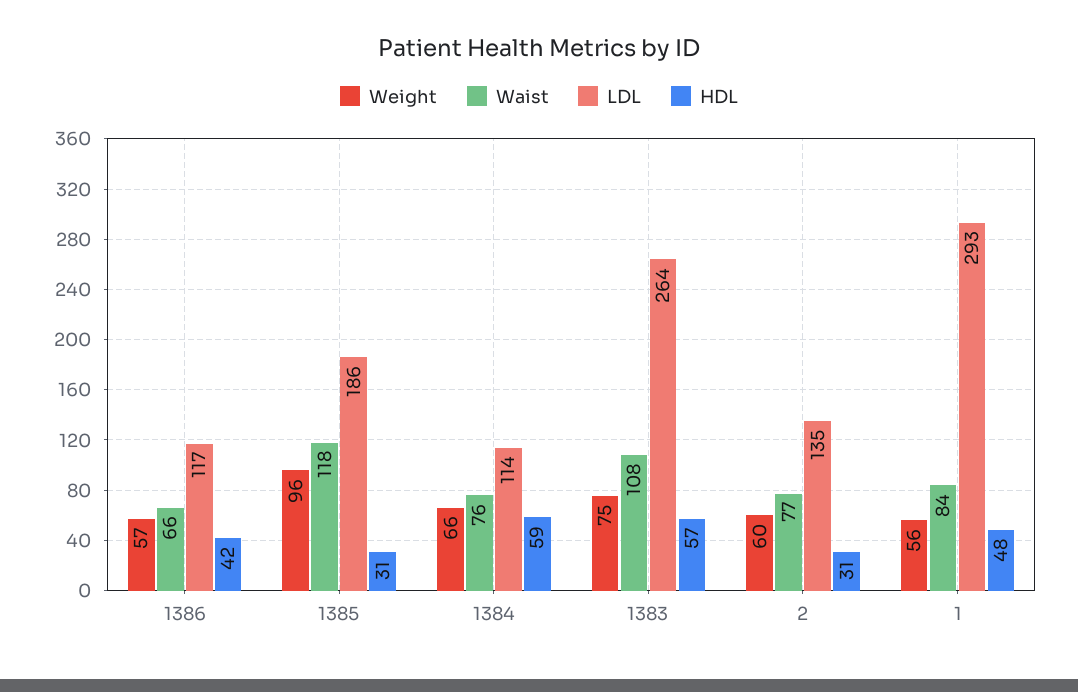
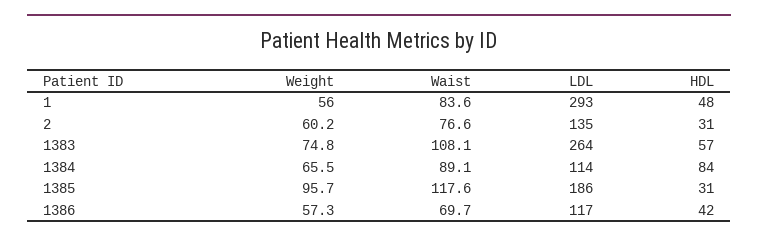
Waist, 1386: 66 -> 69.7
Waist, 1384: 76 -> 89.1
HDL, 1384: 59 -> 84

